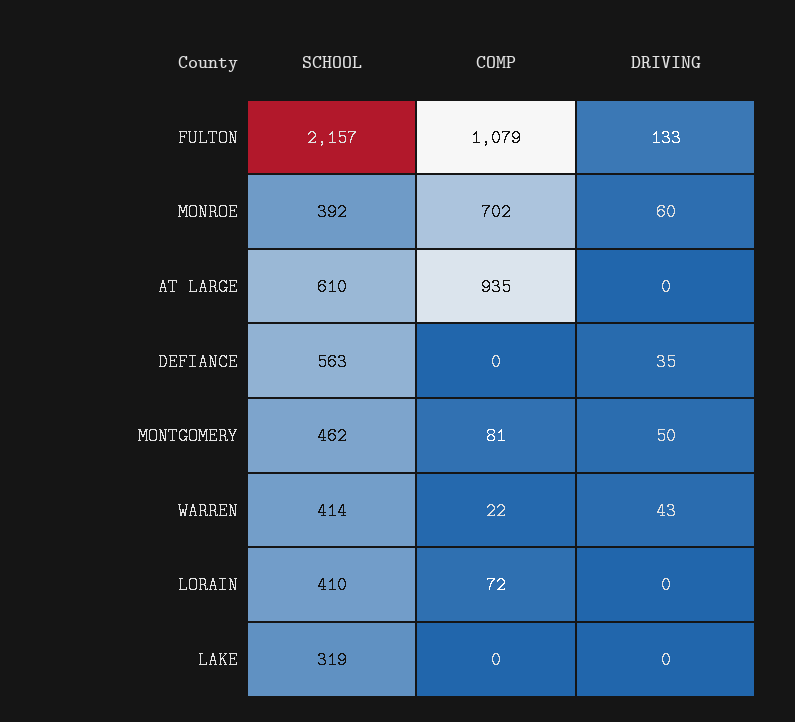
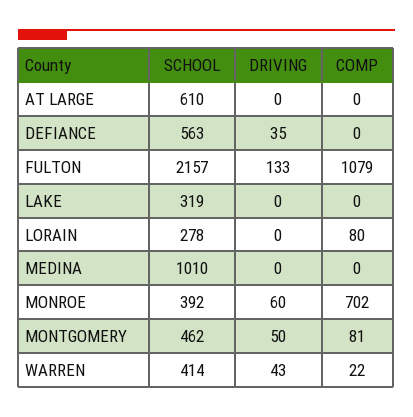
COMP, AT LARGE: 935 -> 0
SCHOOL, LORAIN: 410 -> 278
COMP, LORAIN: 72 -> 80
SCHOOL, MEDINA: none -> 1010
DRIVING, MEDINA: none -> 0
COMP, MEDINA: none -> 0

